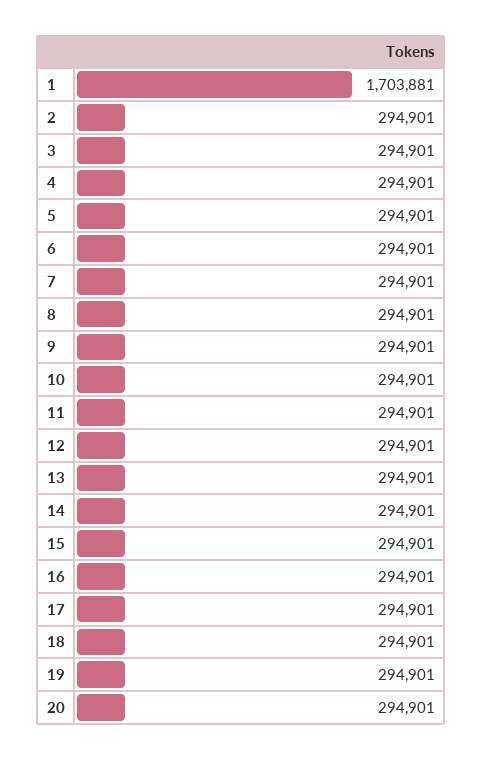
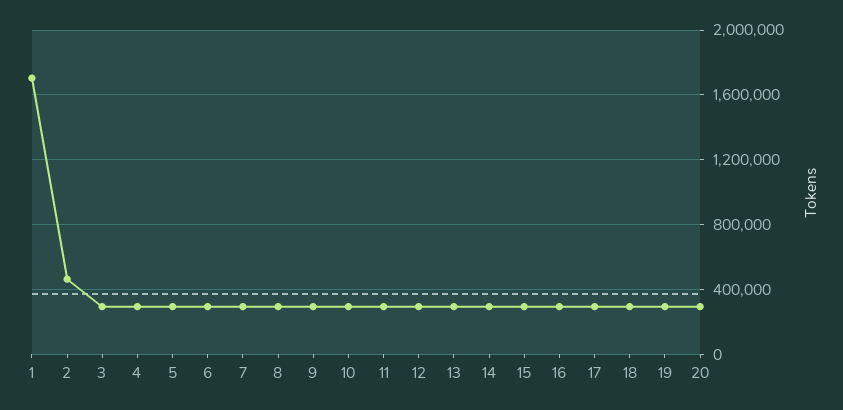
2: 294901 -> 450000

